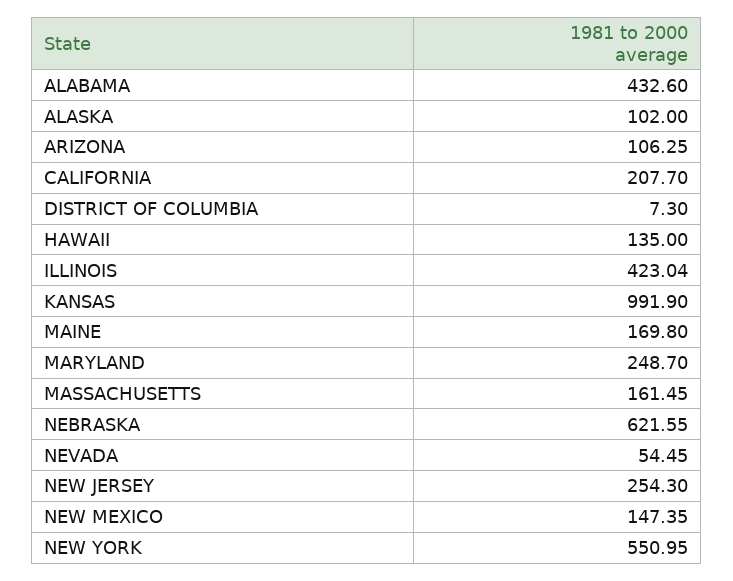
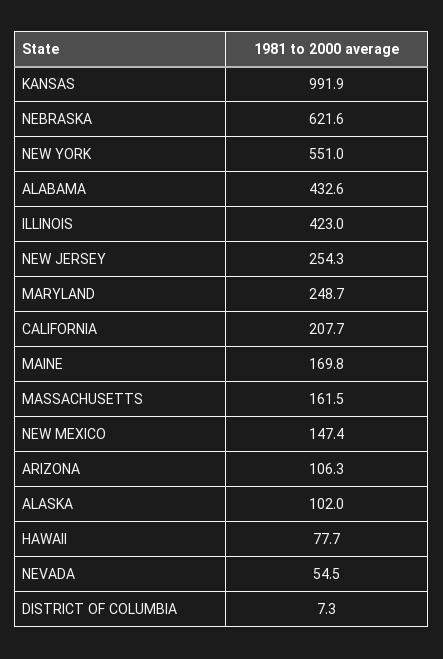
HAWAII: 135 -> 77.7

